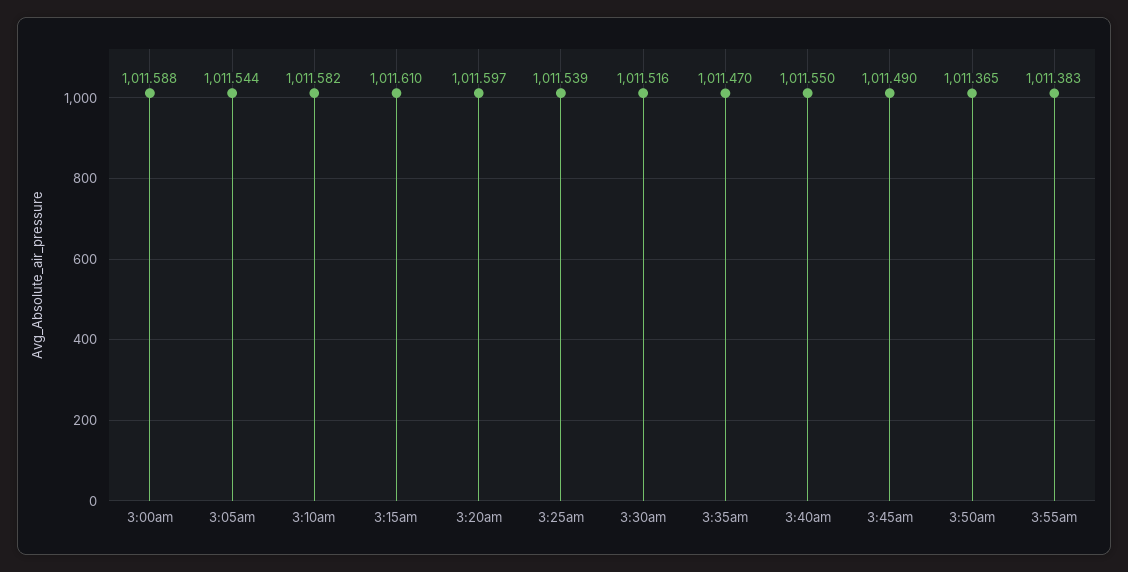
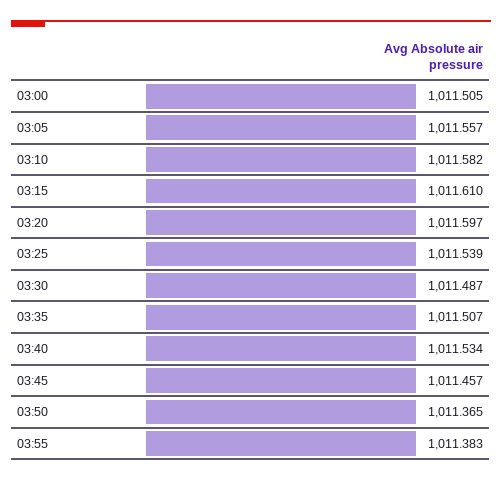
3:00am: 1011.588 -> 1011.505
3:05am: 1011.544 -> 1011.557
3:30am: 1011.516 -> 1011.487
3:35am: 1011.47 -> 1011.507
3:40am: 1011.55 -> 1011.534
3:45am: 1011.49 -> 1011.457

